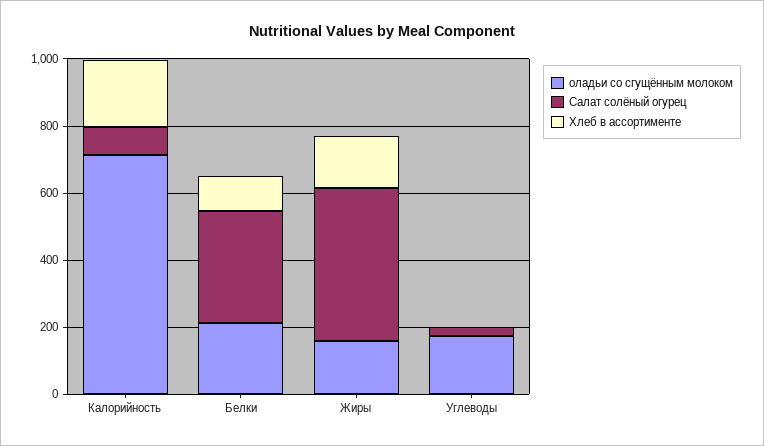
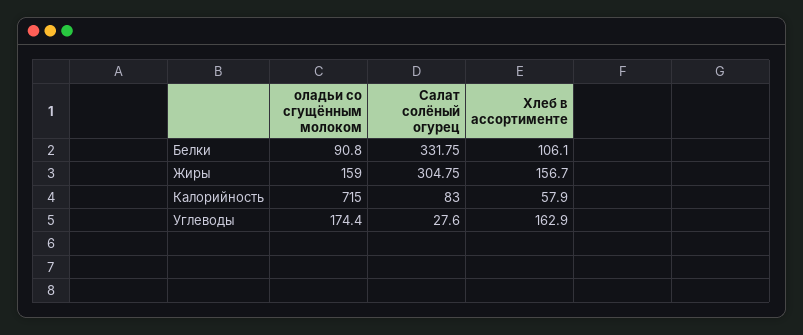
Хлеб в ассортименте, Калорийность: 200 -> 57.9
оладьи со сгущённым молоком, Белки: 200 -> 90.8
Салат солёный огурец, Жиры: 450 -> 304.75
Хлеб в ассортименте, Углеводы: 0 -> 162.9

